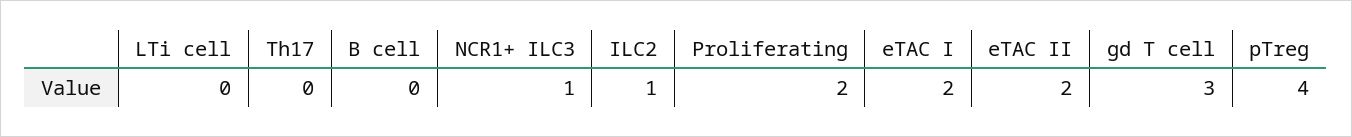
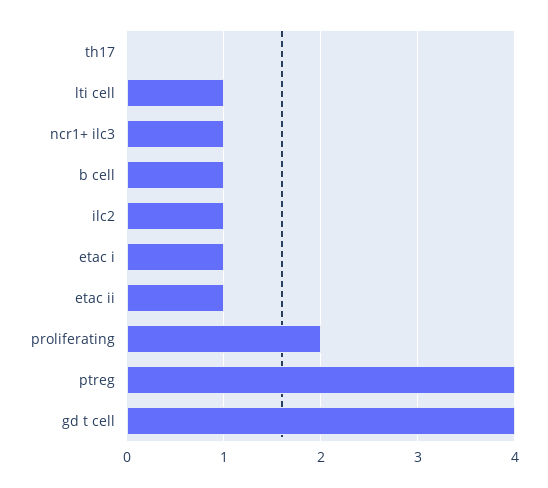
LTi cell: 0 -> 1
B cell: 0 -> 1
eTAC I: 2 -> 1
eTAC II: 2 -> 1
gd T cell: 3 -> 4

